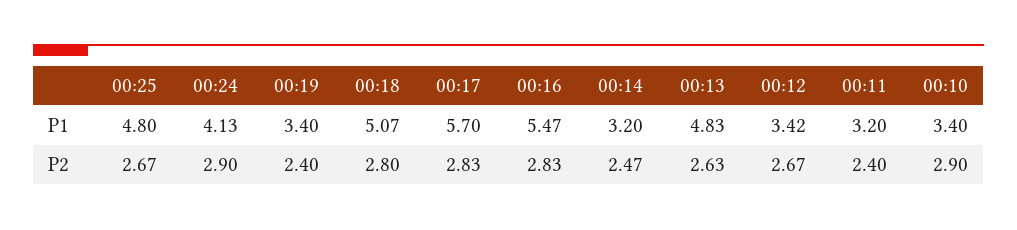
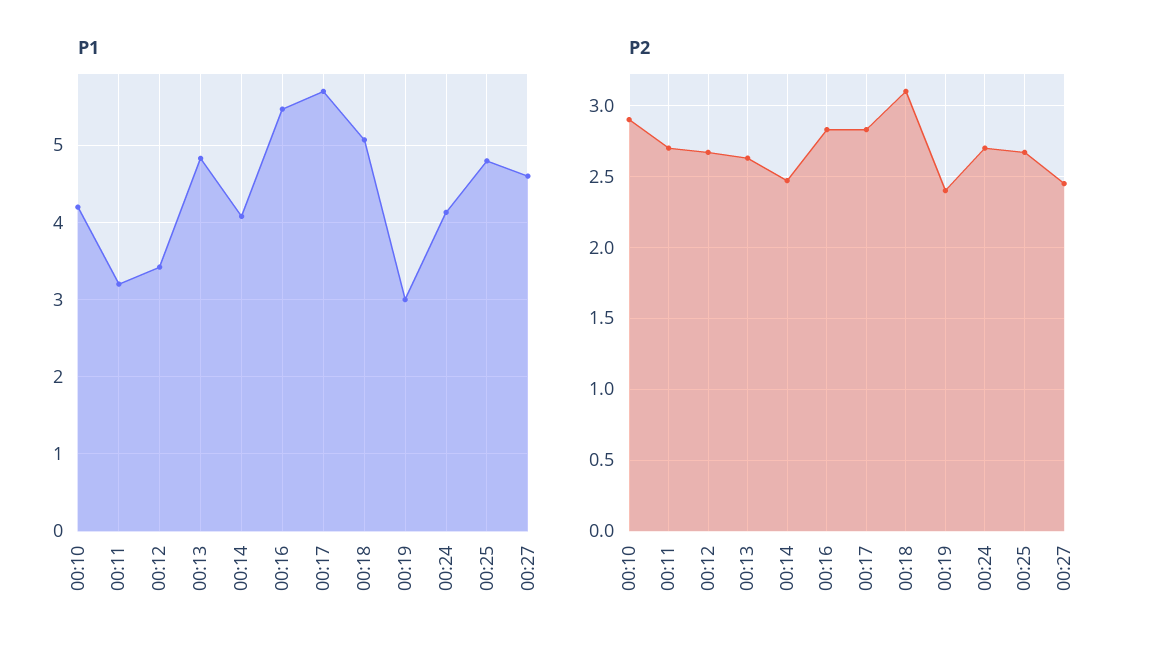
P1, 00:19: 3.4 -> 3
P1, 00:14: 3.2 -> 4.1
P1, 00:10: 3.4 -> 4.2
P2, 00:24: 2.9 -> 2.7
P2, 00:18: 2.8 -> 3.1
P2, 00:11: 2.4 -> 2.7
P1, 00:27: none -> 4.6
P2, 00:27: none -> 2.45

